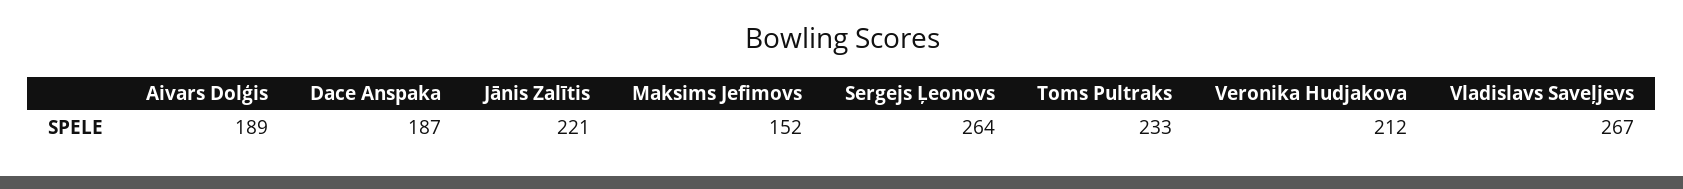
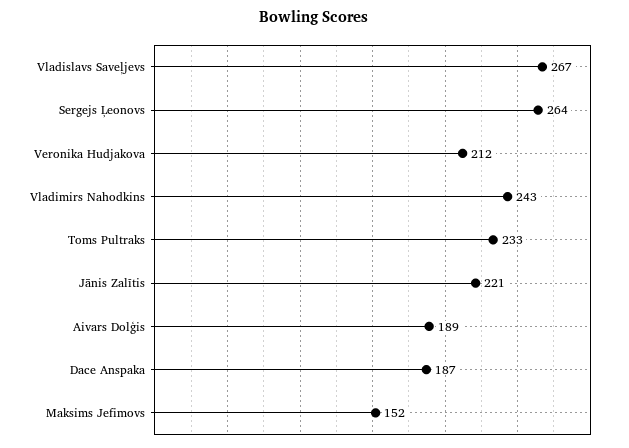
Vladimirs Nahodkins: none -> 243

